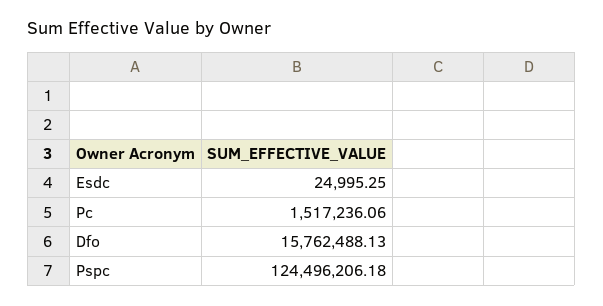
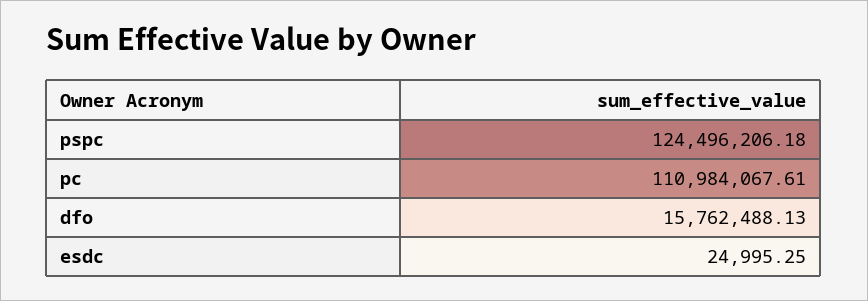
Pc: 1517236.06 -> 110984067.61

